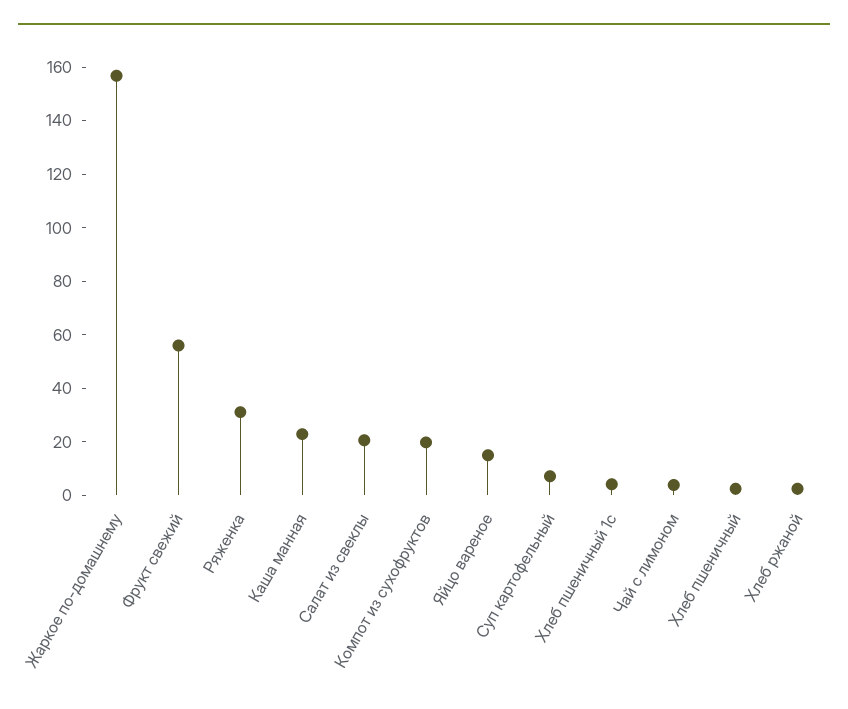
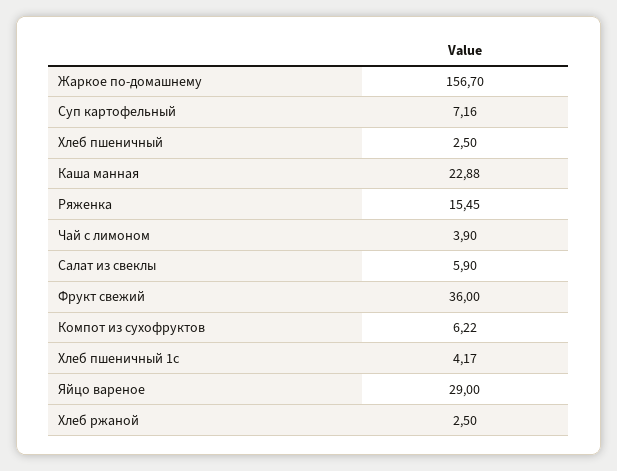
Фрукт свежий: 55 -> 36
Ряженка: 30 -> 15.45
Салат из свеклы: 20 -> 5.9
Компот из сухофруктов: 20 -> 6.22
Яйцо вареное: 15 -> 29

